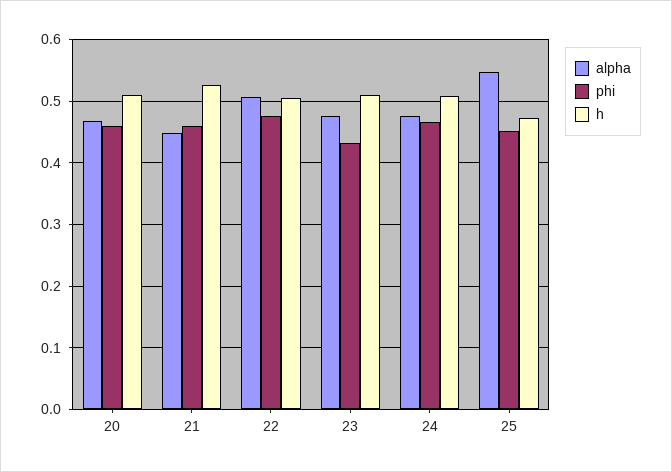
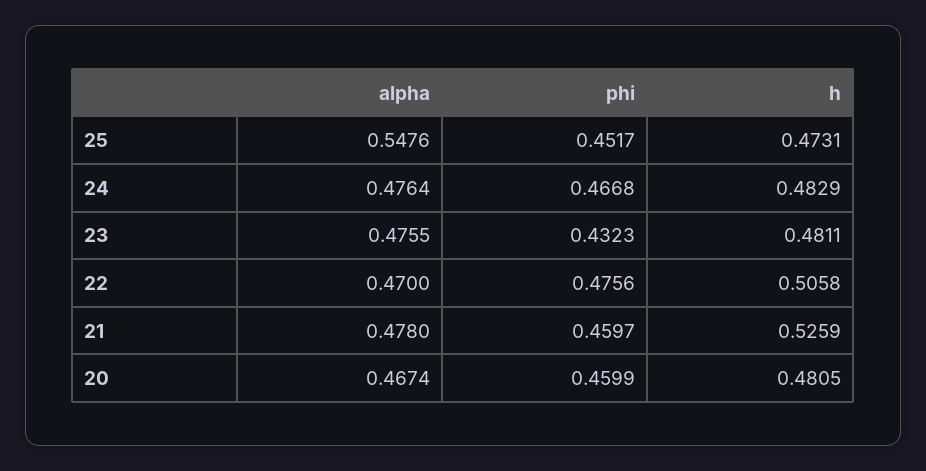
h, 20: 0.51 -> 0.4805
alpha, 21: 0.45 -> 0.478
alpha, 22: 0.51 -> 0.47
h, 23: 0.51 -> 0.4811
h, 24: 0.51 -> 0.4829

